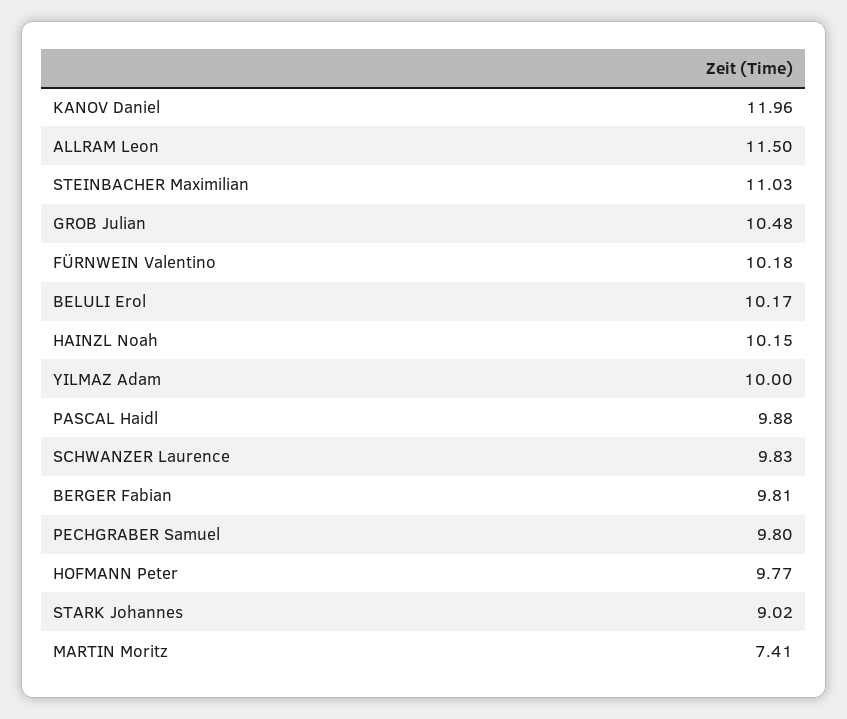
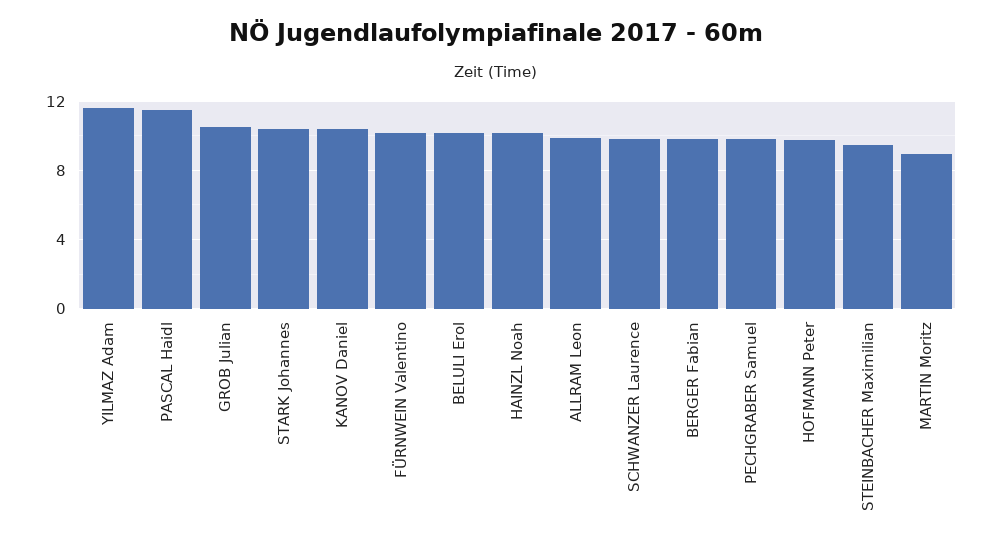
KANOV Daniel: 11.96 -> 10.5
ALLRAM Leon: 11.5 -> 10
STEINBACHER Maximilian: 11.03 -> 9.5
YILMAZ Adam: 10 -> 11.5
PASCAL Haidl: 9.88 -> 11.5
STARK Johannes: 9.02 -> 10.5
MARTIN Moritz: 7.41 -> 9

